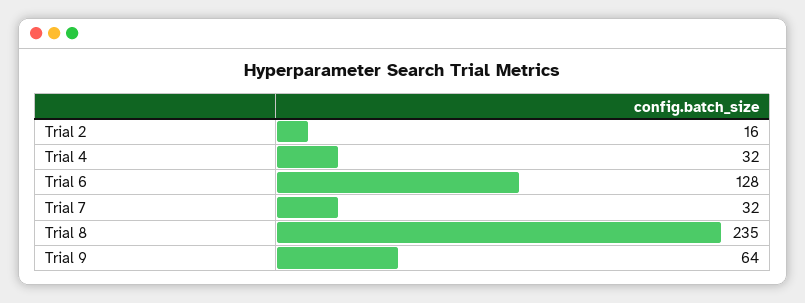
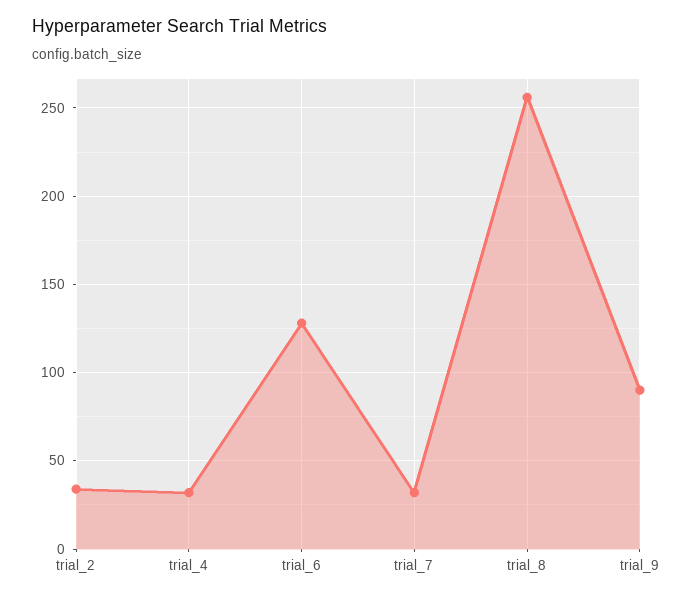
Trial 2: 16 -> 35
Trial 8: 235 -> 255
Trial 9: 64 -> 90

